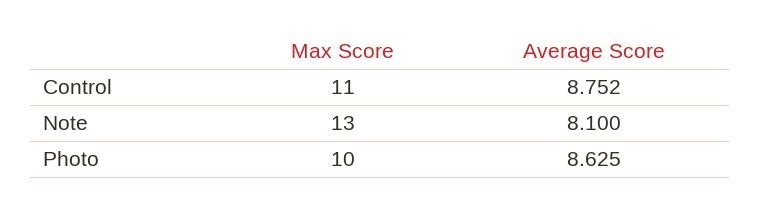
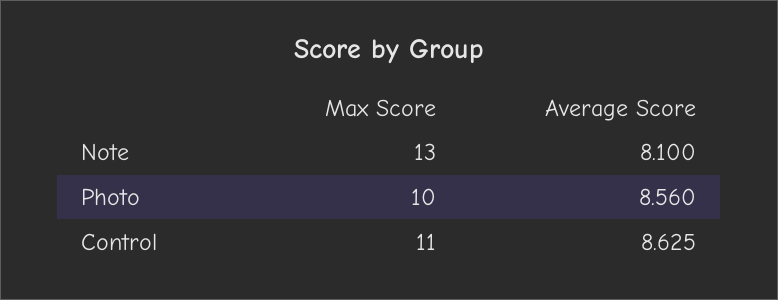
Average Score, Control: 8.752 -> 8.625
Average Score, Photo: 8.625 -> 8.56

